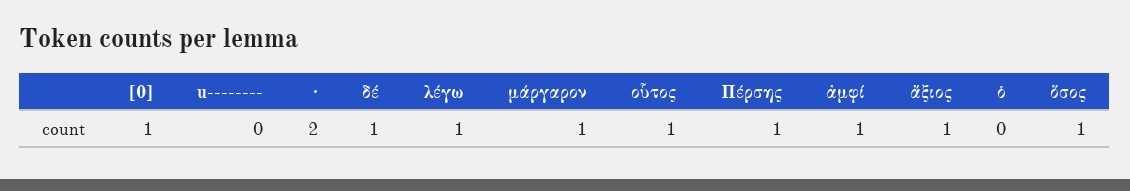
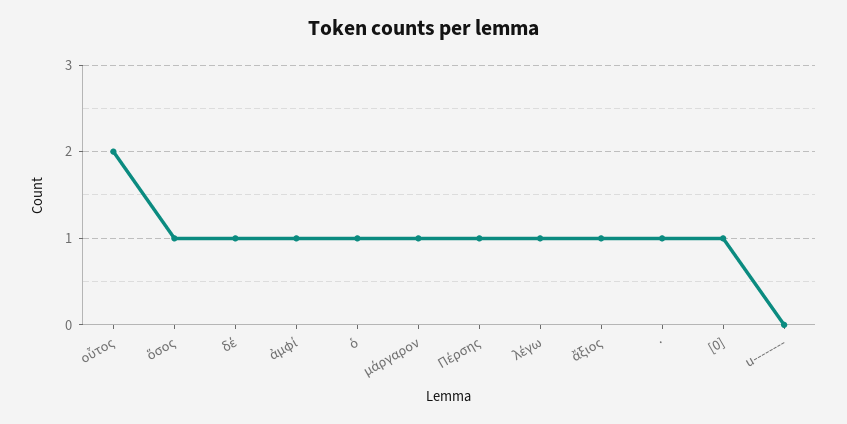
·: 2 -> 1
οὗτος: 1 -> 2
ὁ: 0 -> 1

